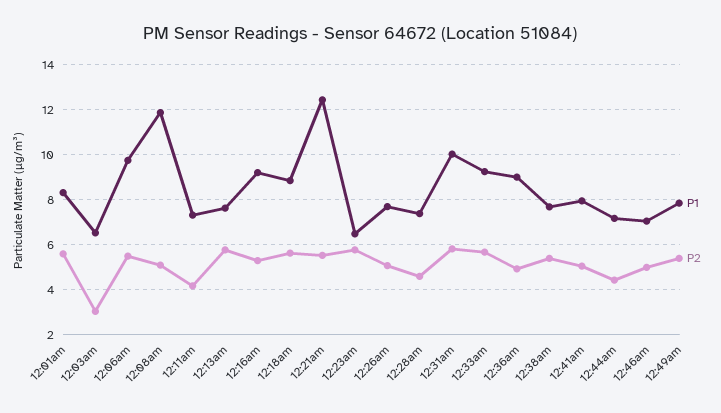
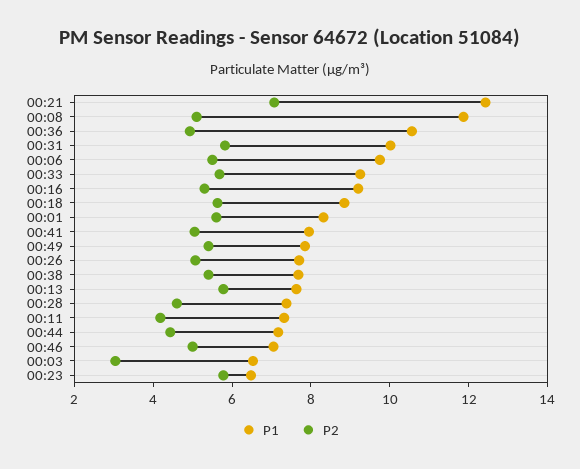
P2, 12:21am: 5.5 -> 7
P1, 12:36am: 9 -> 10.5

